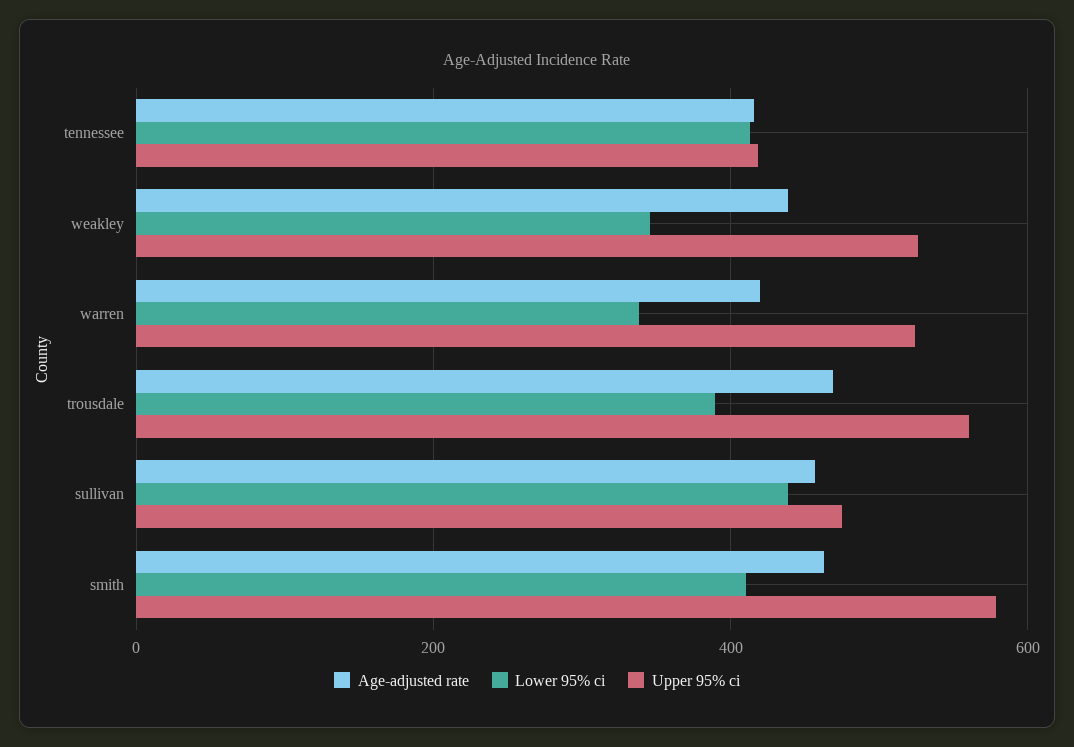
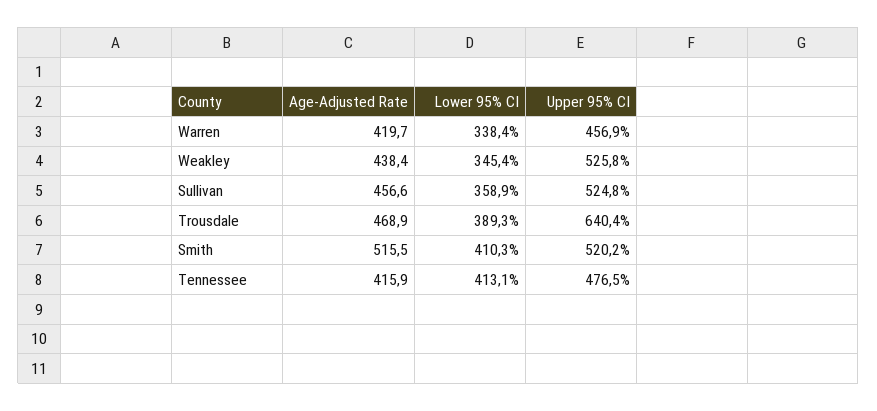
Upper 95% ci, tennessee: 420 -> 476.5
Upper 95% ci, warren: 520 -> 456.9
Upper 95% ci, trousdale: 560 -> 640.4
Lower 95% ci, sullivan: 440 -> 358.9
Upper 95% ci, sullivan: 480 -> 524.8
Age-adjusted rate, smith: 460 -> 515.5
Upper 95% ci, smith: 580 -> 520.2

